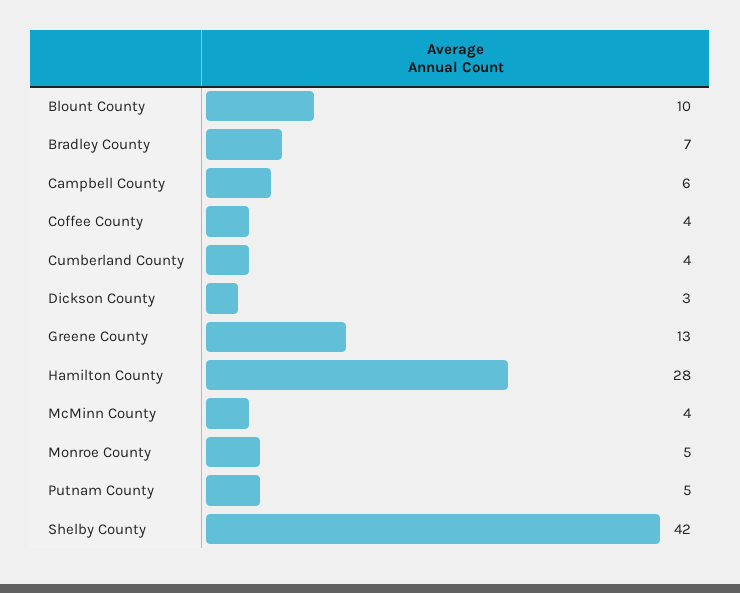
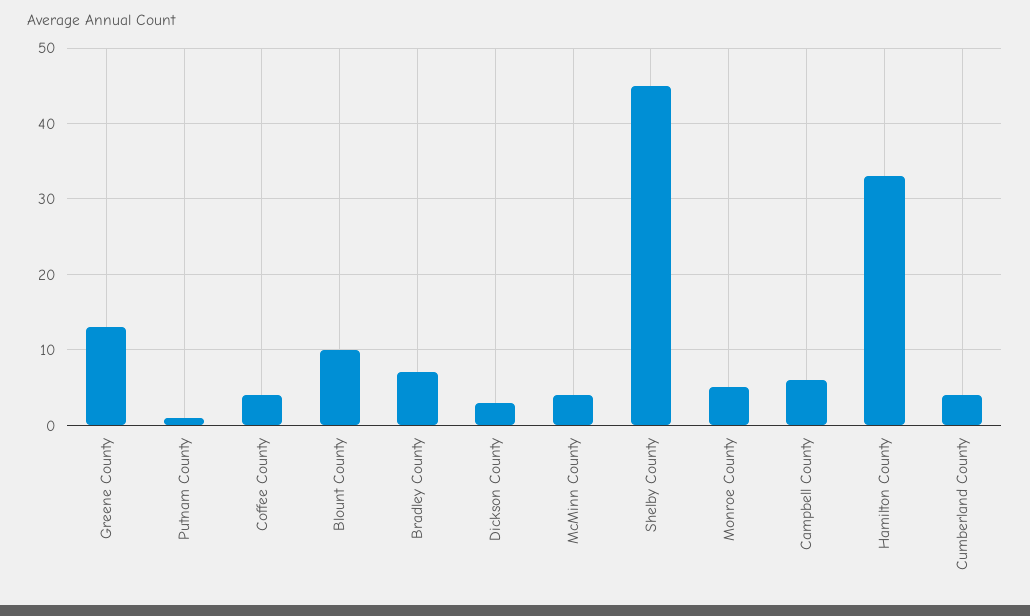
Hamilton County: 28 -> 33
Putnam County: 5 -> 1
Shelby County: 42 -> 45

